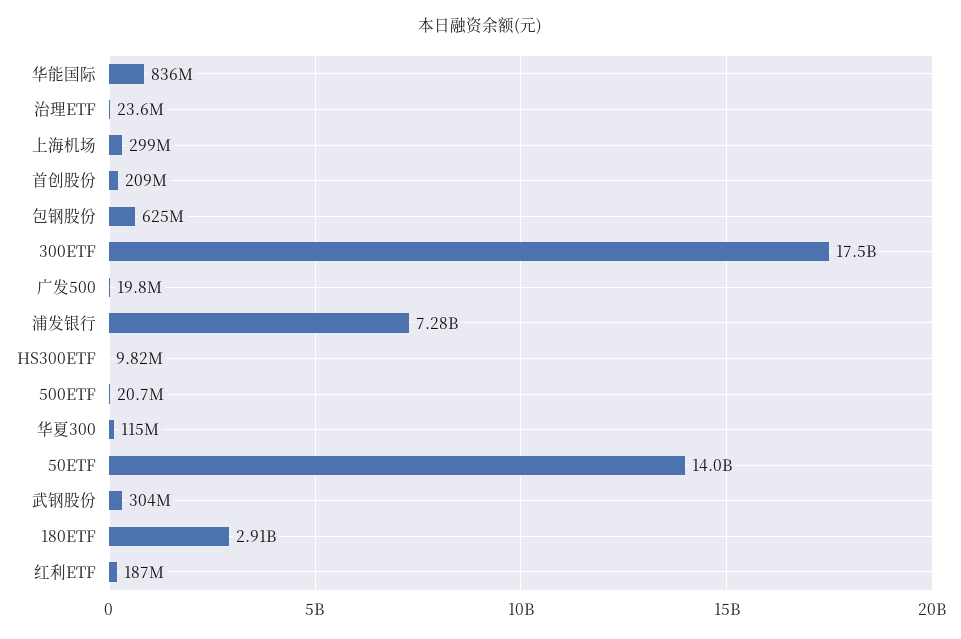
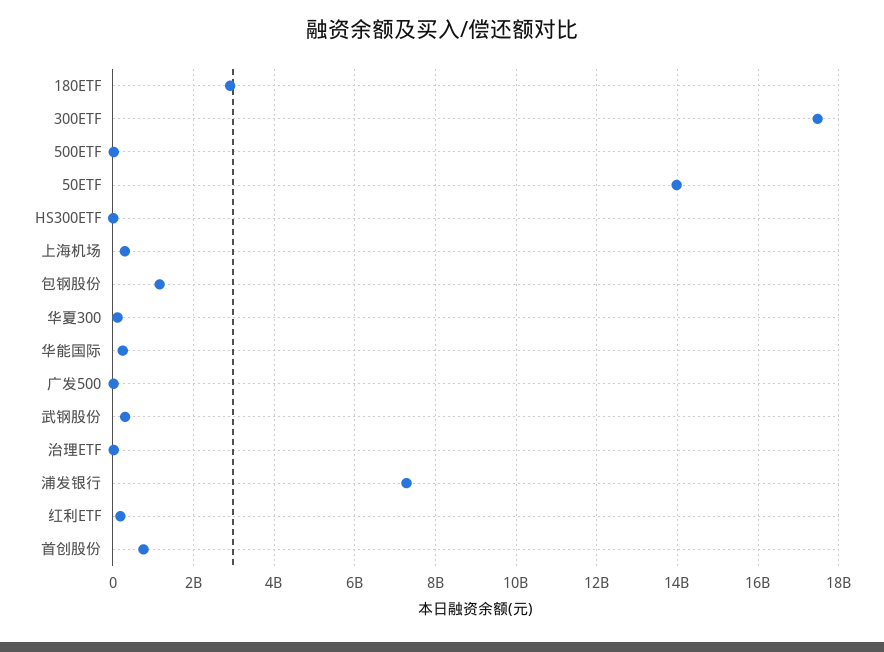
华能国际: 836000000 -> 200000000
首创股份: 209000000 -> 800000000
包钢股份: 625000000 -> 1200000000

